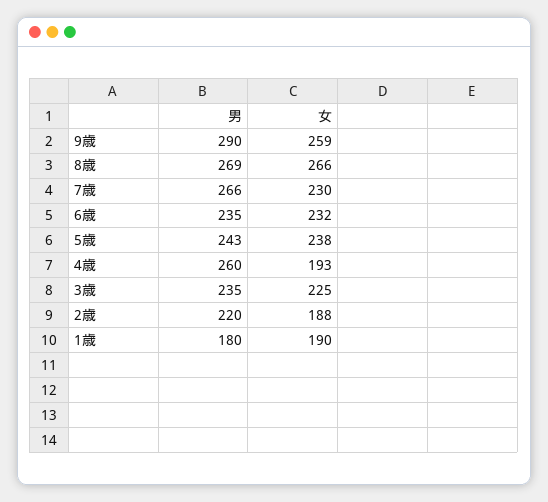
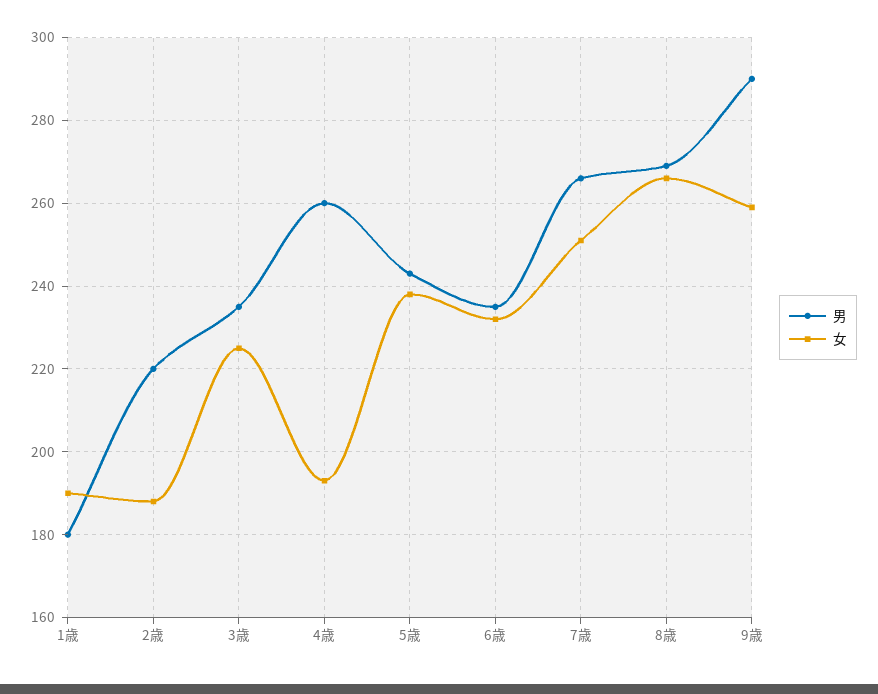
女, 7歳: 230 -> 250

